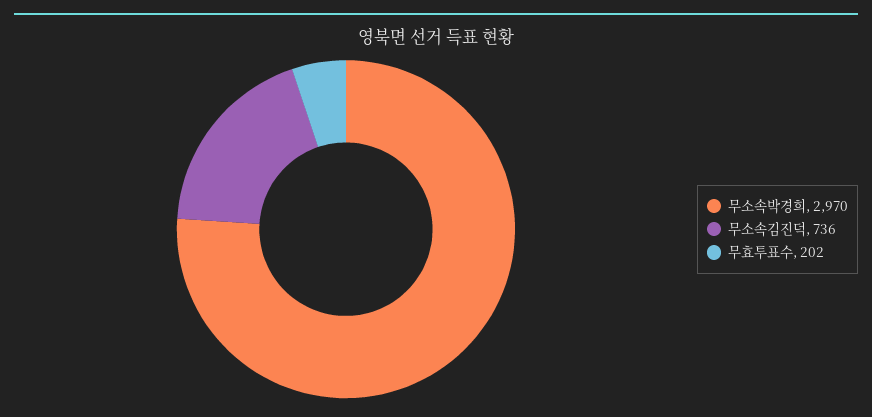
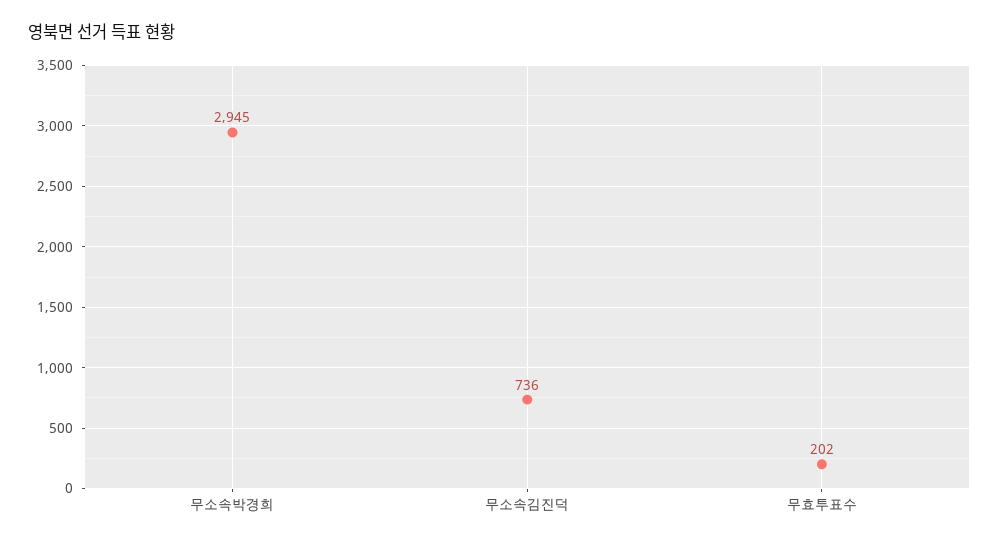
무소속박경희: 2970 -> 2945

